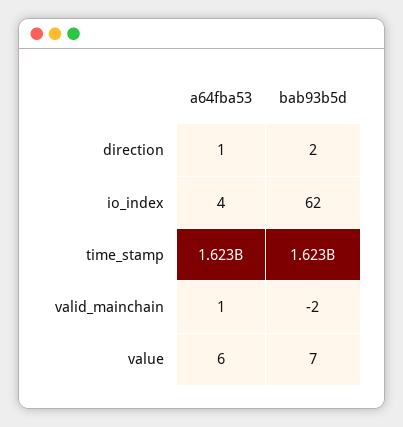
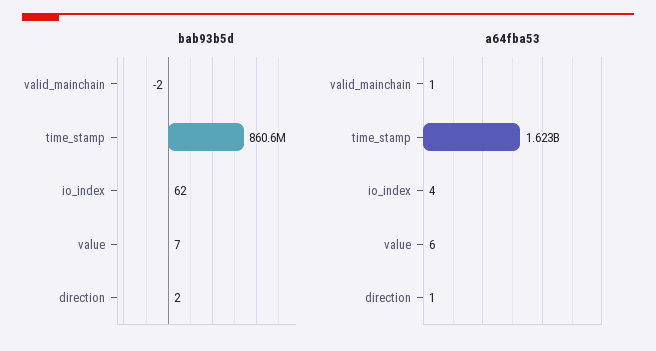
bab93b5d, time_stamp: 1623000000 -> 860600000

